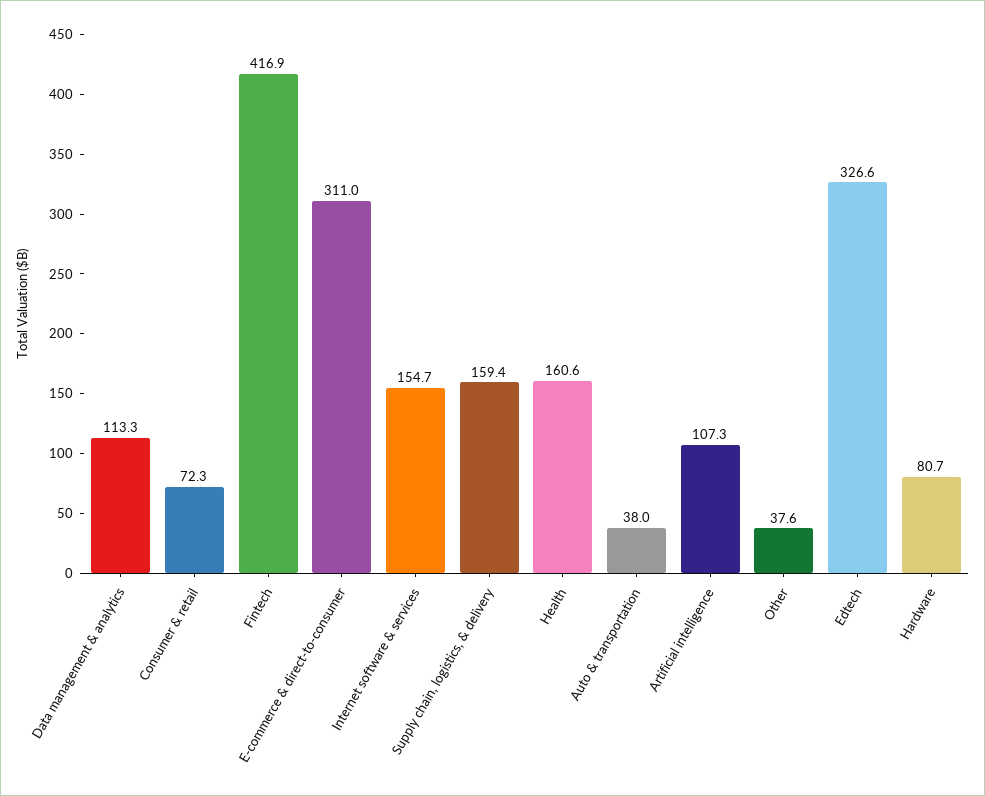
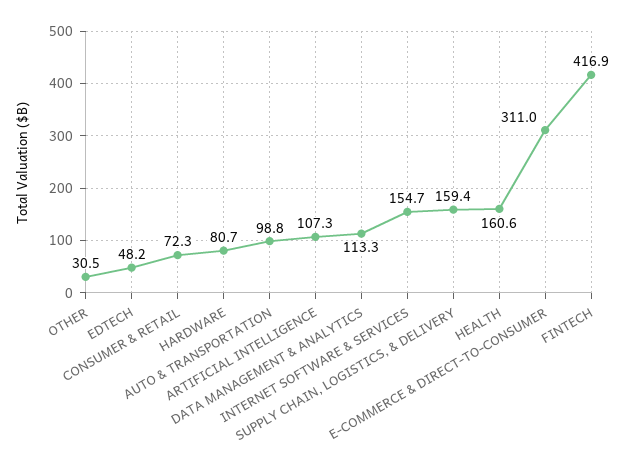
Auto & transportation: 38 -> 98.8
Other: 37.6 -> 30.5
Edtech: 326.6 -> 48.2

